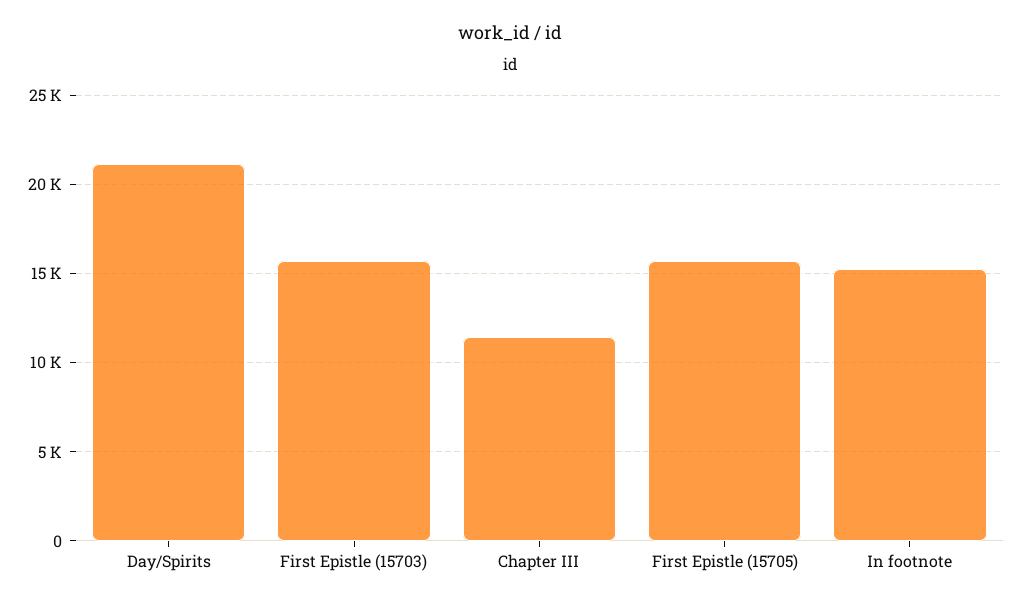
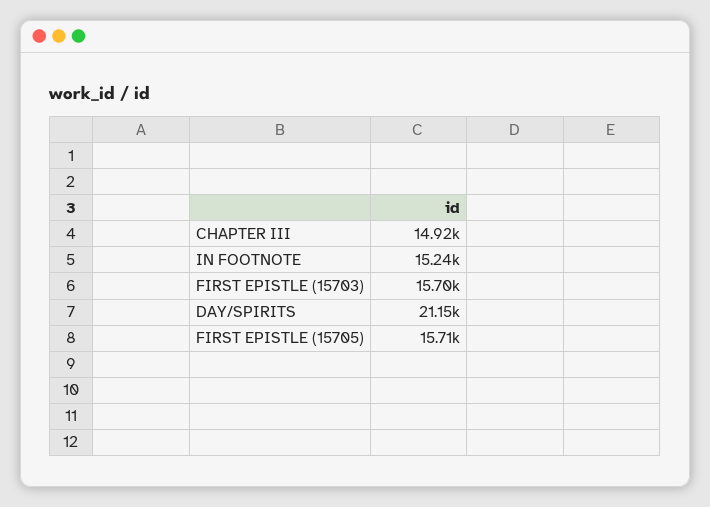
Chapter III: 11500 -> 14920

